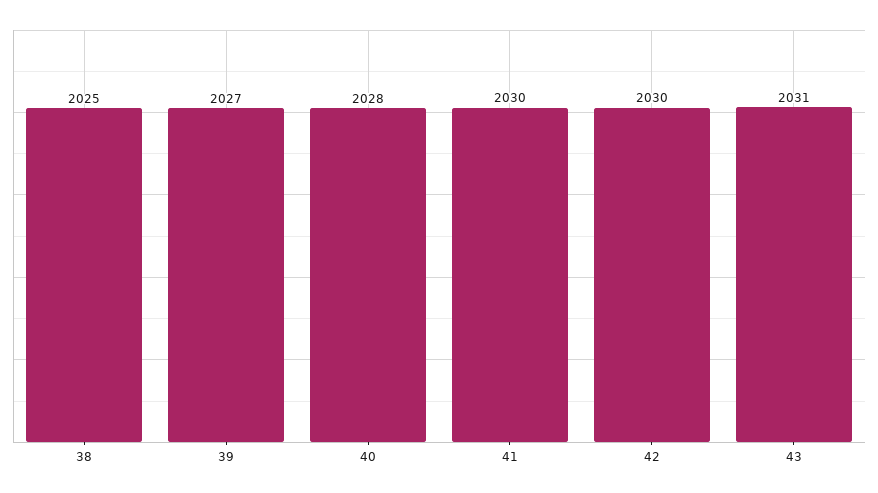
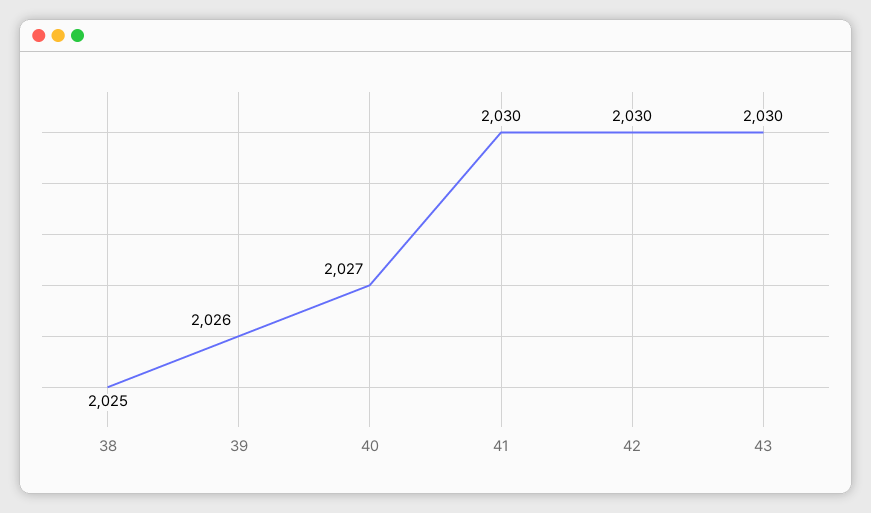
39: 2027 -> 2026
40: 2028 -> 2027
43: 2031 -> 2030

